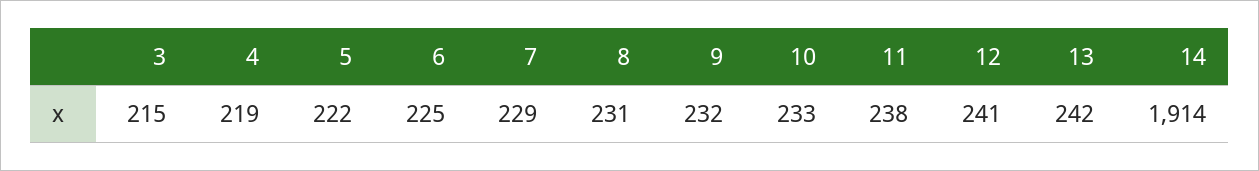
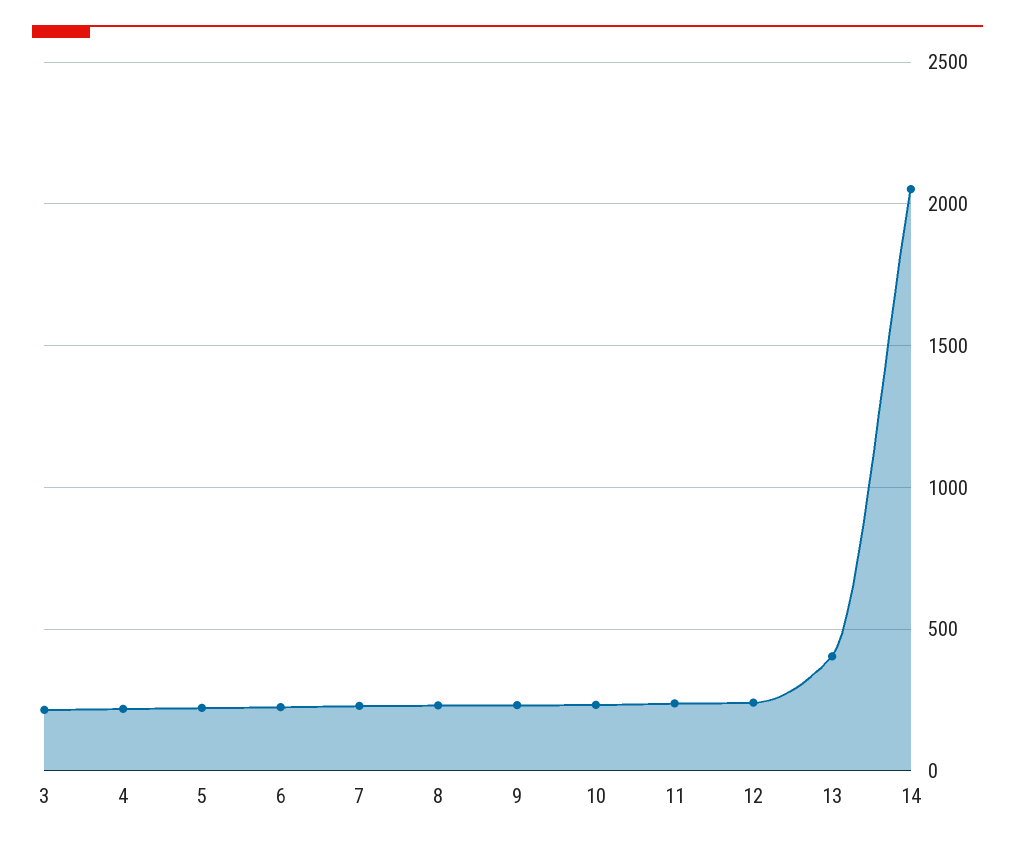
13: 242 -> 400
14: 1914 -> 2050

